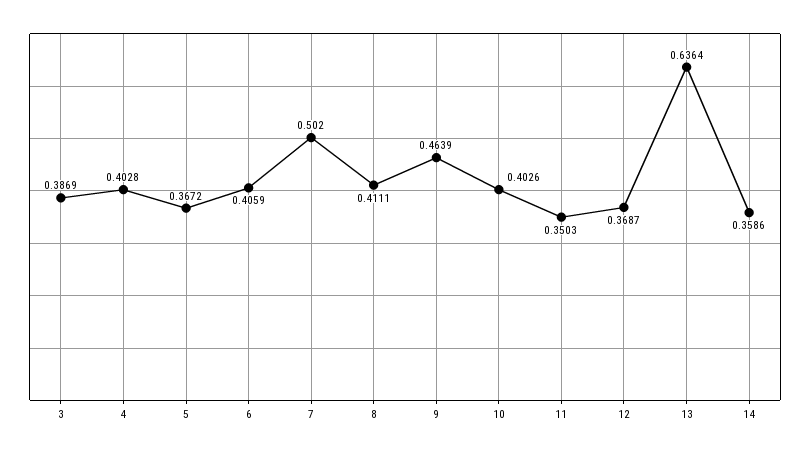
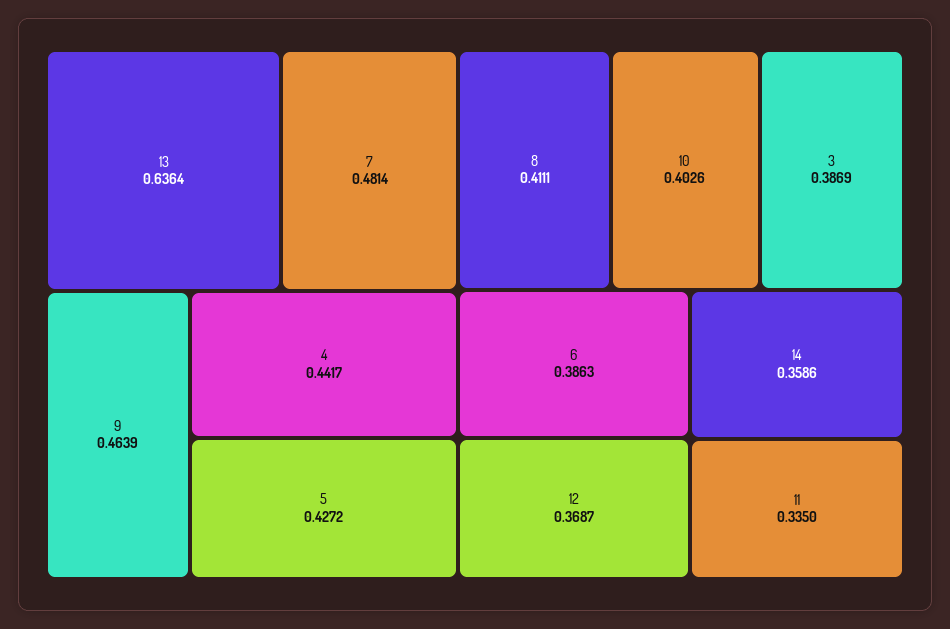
4: 0.4028 -> 0.4417
5: 0.3672 -> 0.4272
6: 0.4059 -> 0.3863
7: 0.502 -> 0.4814
11: 0.3503 -> 0.335

